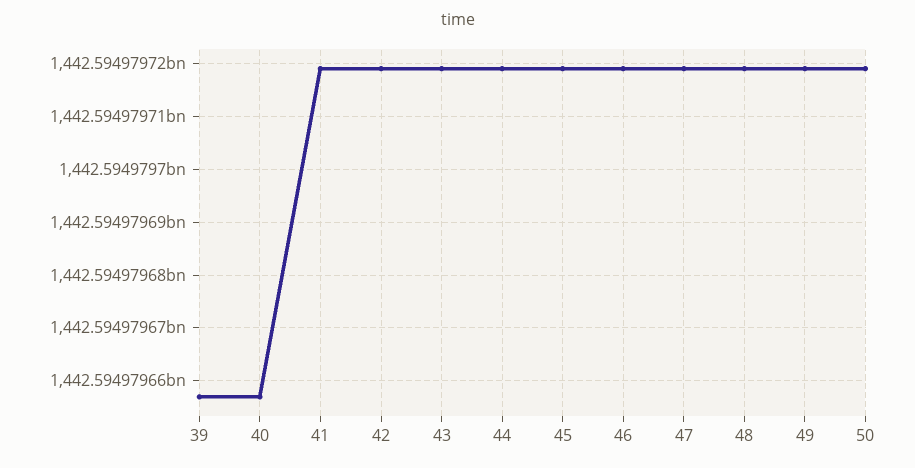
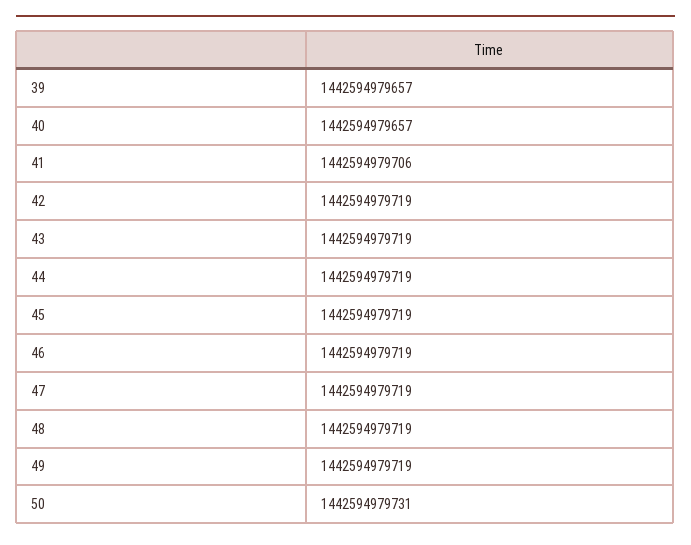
41: 1442594979720 -> 1442594979706
50: 1442594979720 -> 1442594979731

